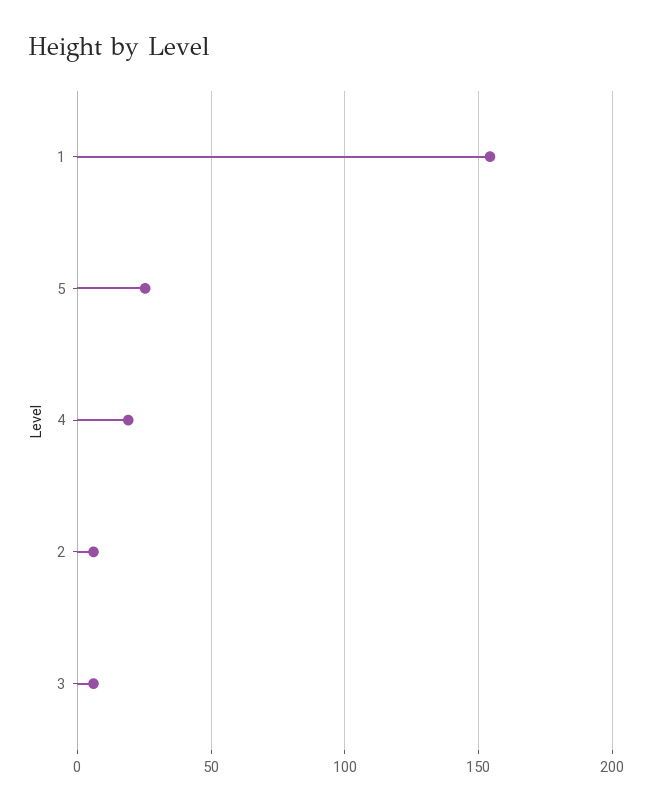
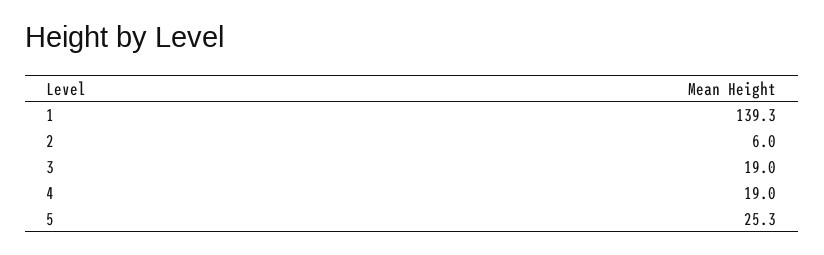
1: 155 -> 139.3
3: 5 -> 19

